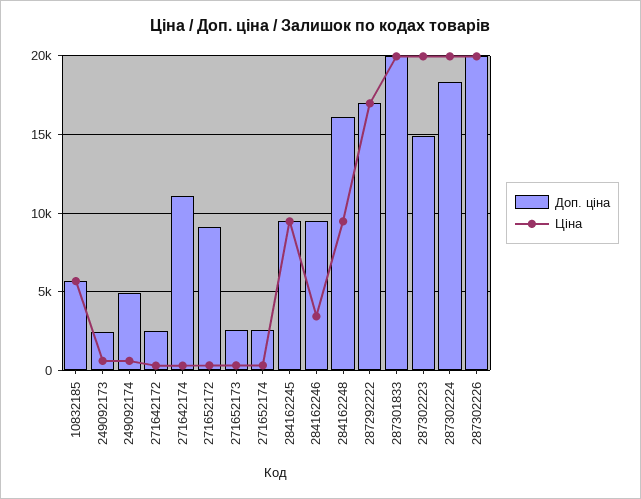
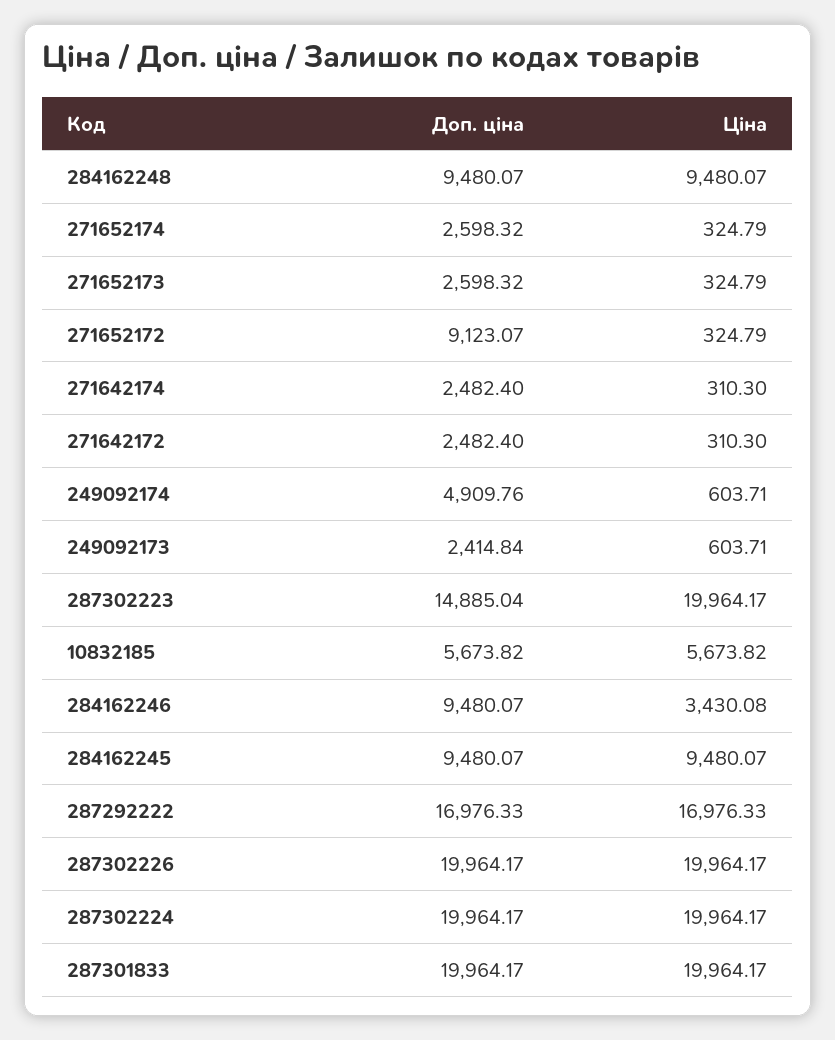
Доп. ціна, 271642174: 11000 -> 2482.4
Доп. ціна, 284162248: 16000 -> 9480.07
Доп. ціна, 287302224: 18500 -> 19964.17

